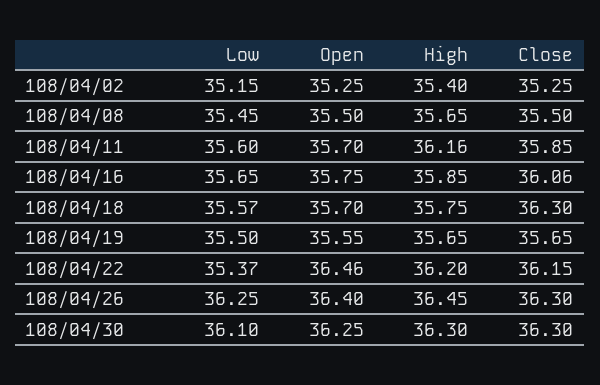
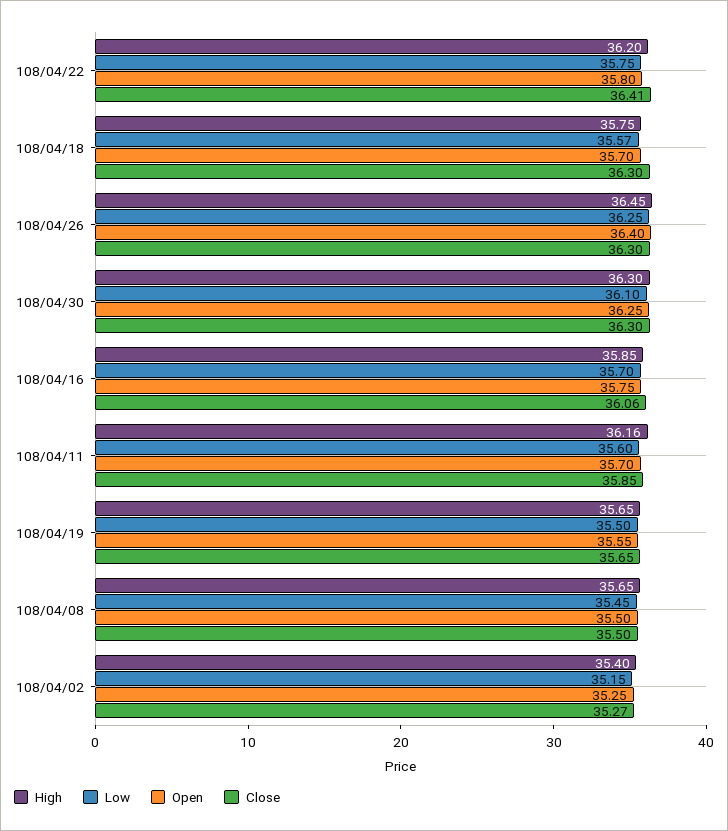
Close, 108/04/02: 35.25 -> 35.27
Low, 108/04/16: 35.65 -> 35.7
Low, 108/04/22: 35.37 -> 35.75
Open, 108/04/22: 36.46 -> 35.8
Close, 108/04/22: 36.15 -> 36.41

